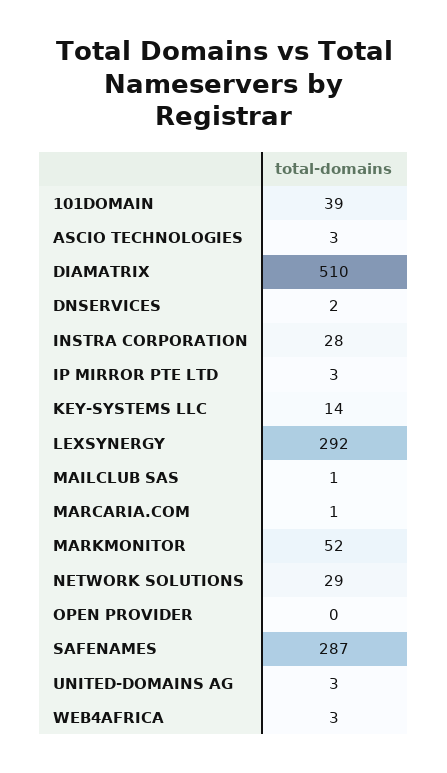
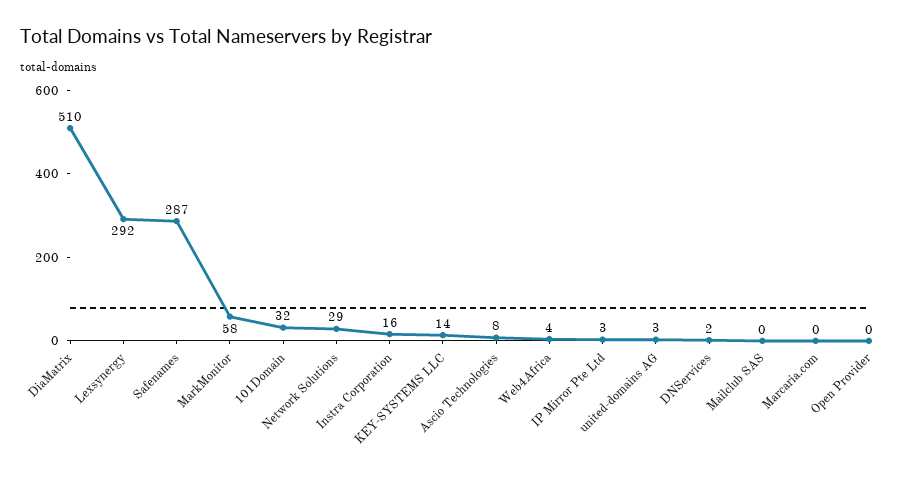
101DOMAIN: 39 -> 32
ASCIO TECHNOLOGIES: 3 -> 8
INSTRA CORPORATION: 28 -> 16
MAILCLUB SAS: 1 -> 0
MARCARIA.COM: 1 -> 0
MARKMONITOR: 52 -> 58
WEB4AFRICA: 3 -> 4

